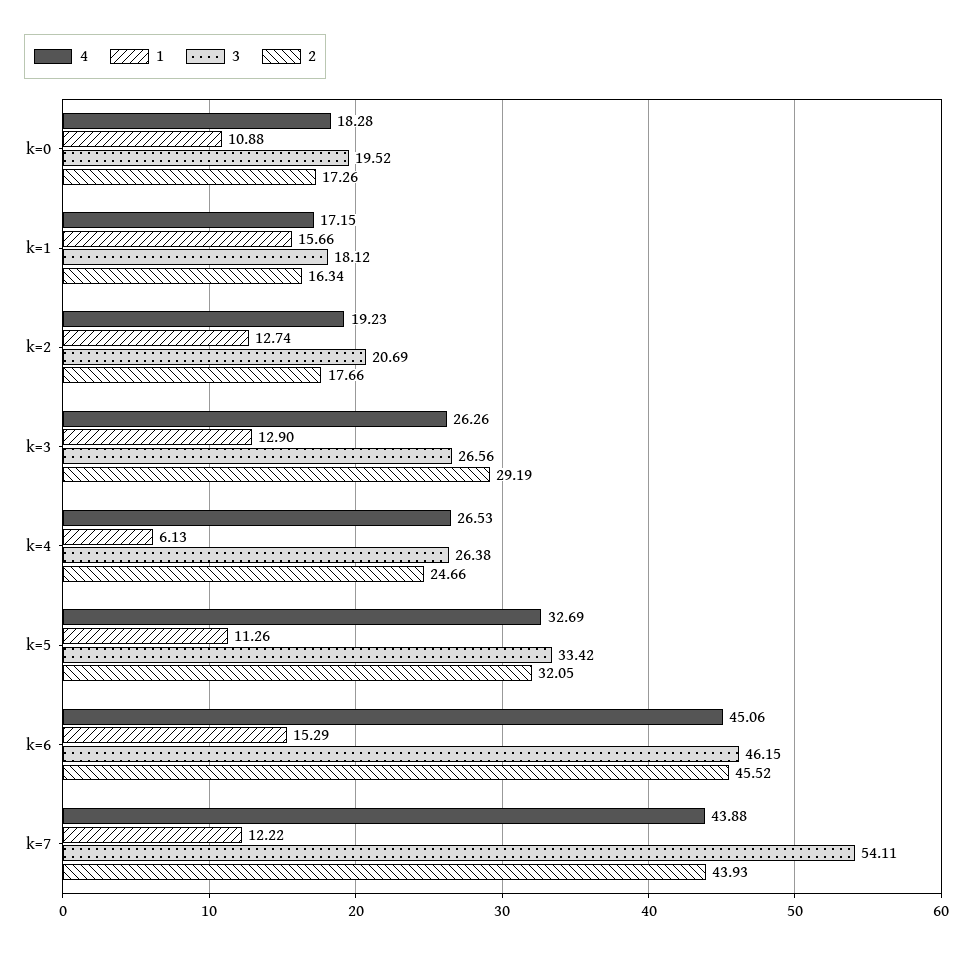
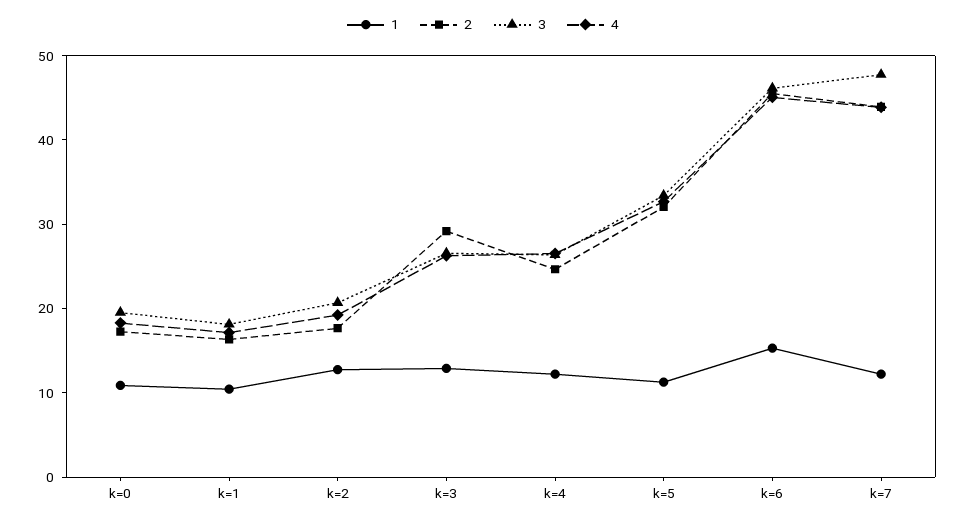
1, k=1: 15.66 -> 10
1, k=4: 6.13 -> 12
3, k=7: 54.11 -> 48

